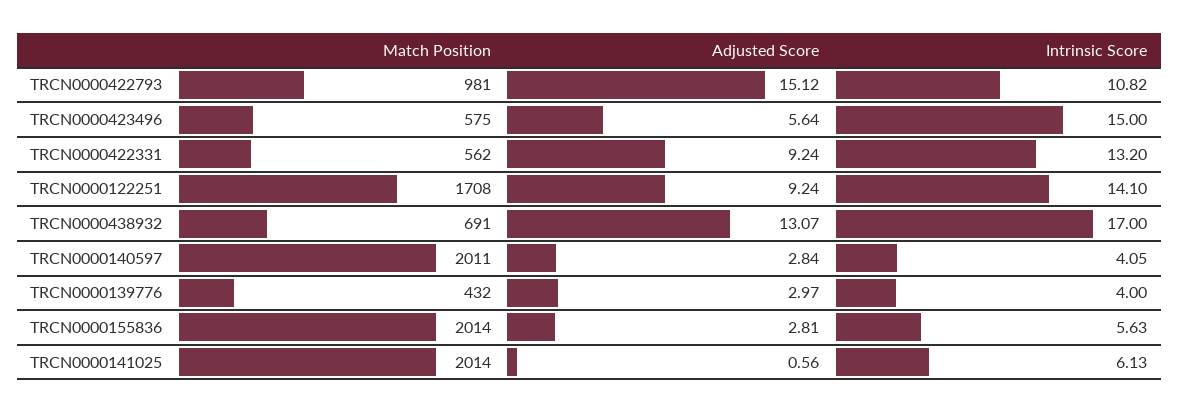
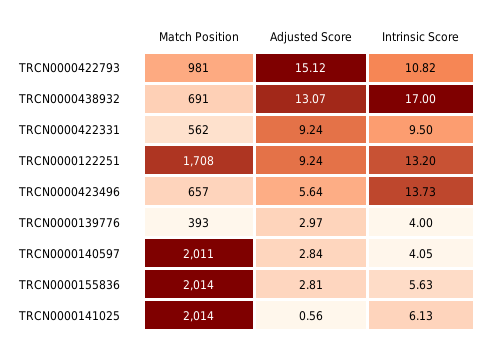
Match Position, TRCN0000423496: 575 -> 657
Intrinsic Score, TRCN0000423496: 15 -> 13.73
Intrinsic Score, TRCN0000422331: 13.2 -> 9.5
Intrinsic Score, TRCN0000122251: 14.1 -> 13.2
Match Position, TRCN0000139776: 432 -> 393

